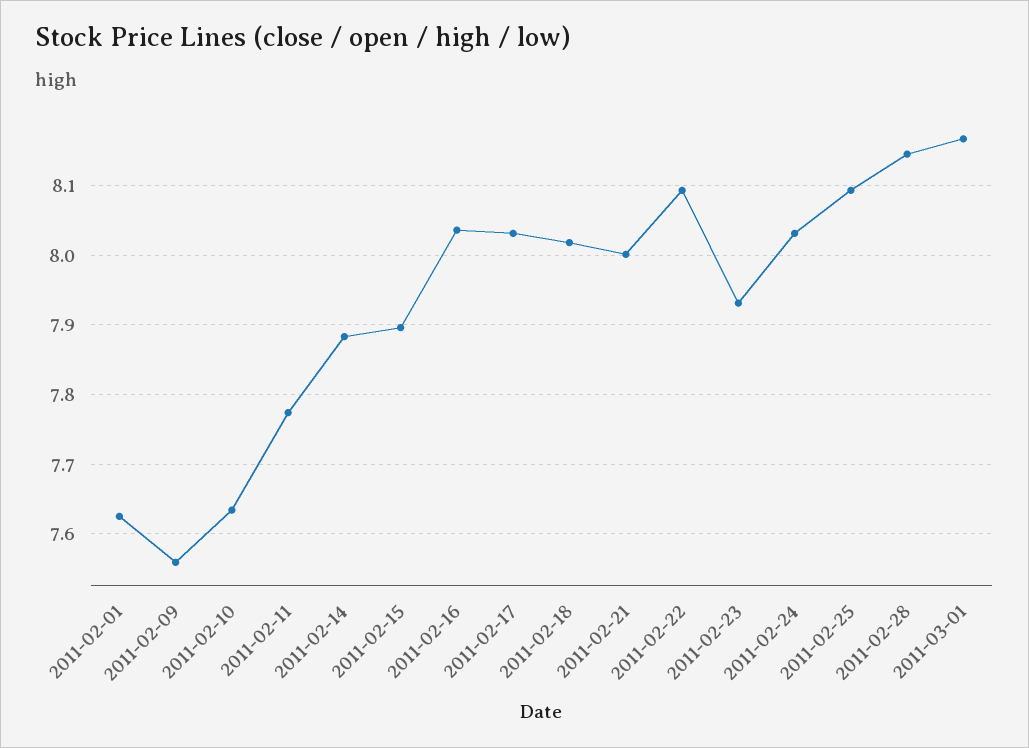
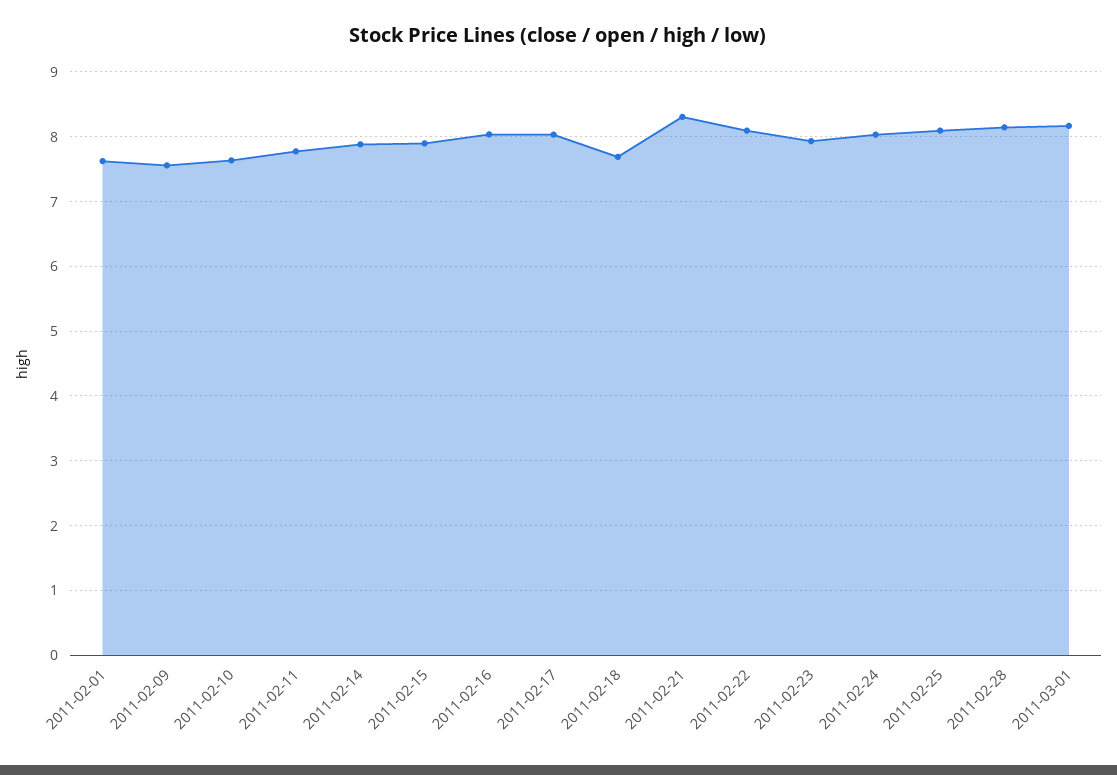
2011-02-18: 8.02 -> 7.7
2011-02-21: 8 -> 8.3

